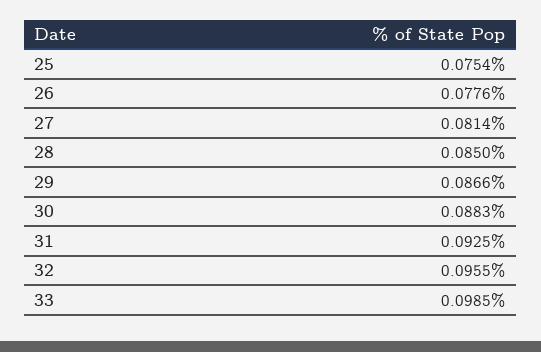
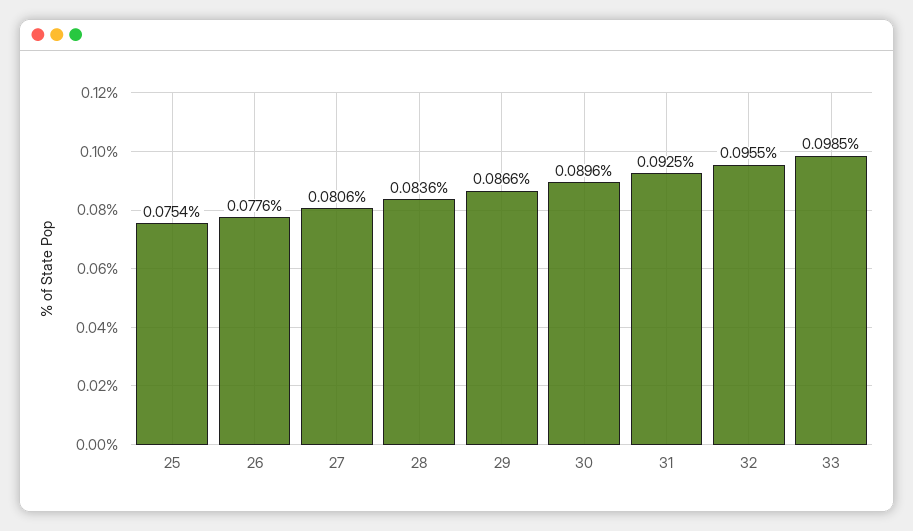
27: 0.0814 -> 0.0806
28: 0.085 -> 0.0836
30: 0.0883 -> 0.0896

